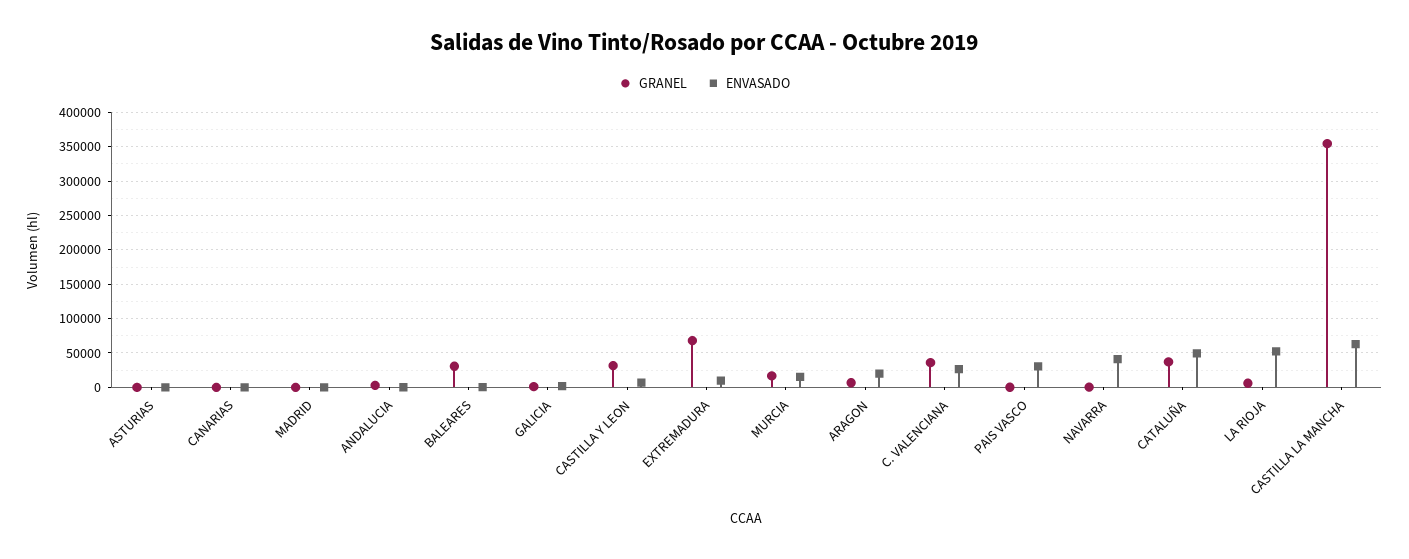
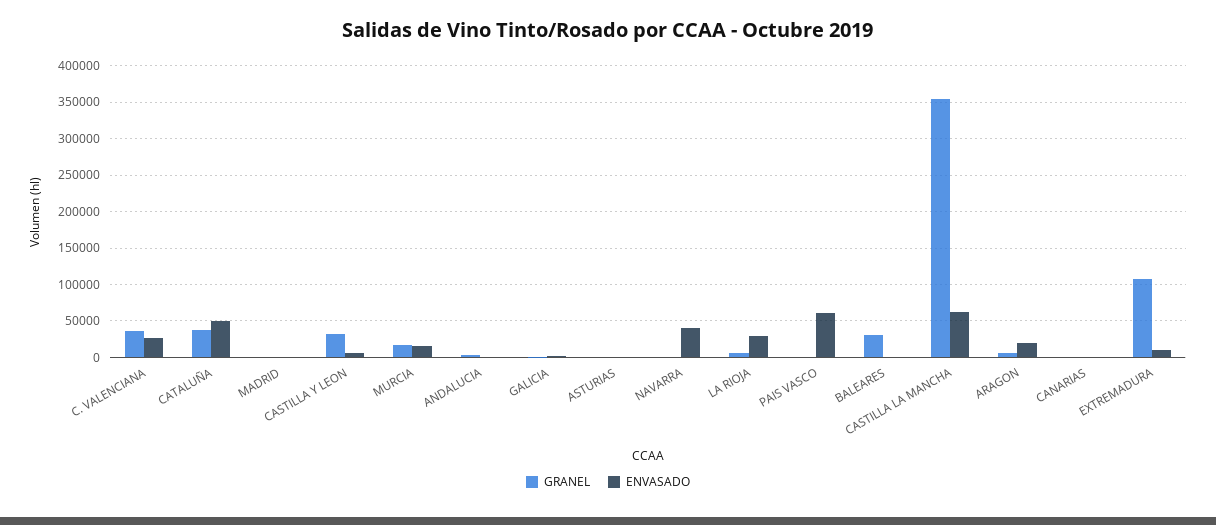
GRANEL, EXTREMADURA: 70000 -> 110000
ENVASADO, PAIS VASCO: 30000 -> 60000
ENVASADO, LA RIOJA: 50000 -> 30000

